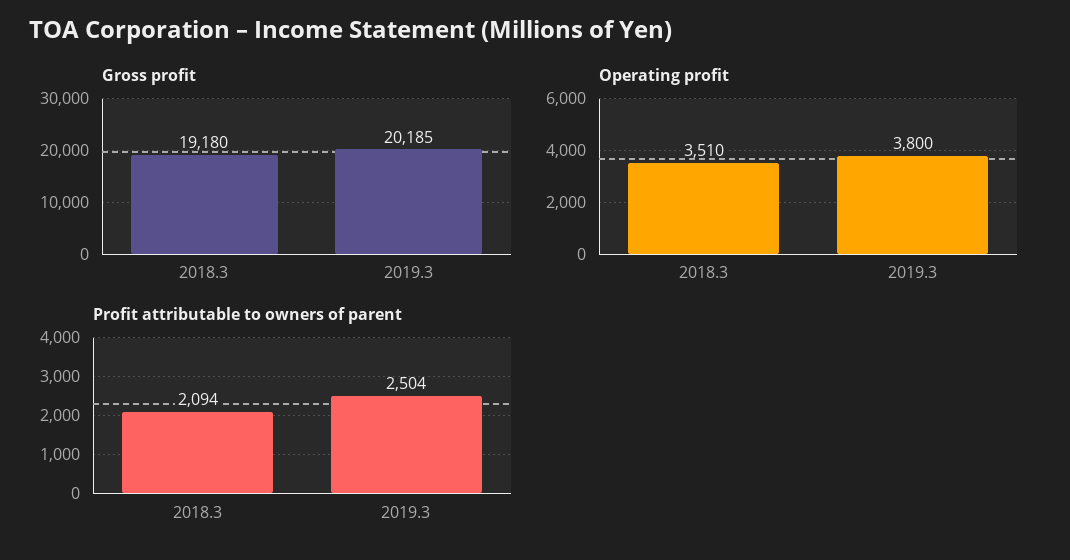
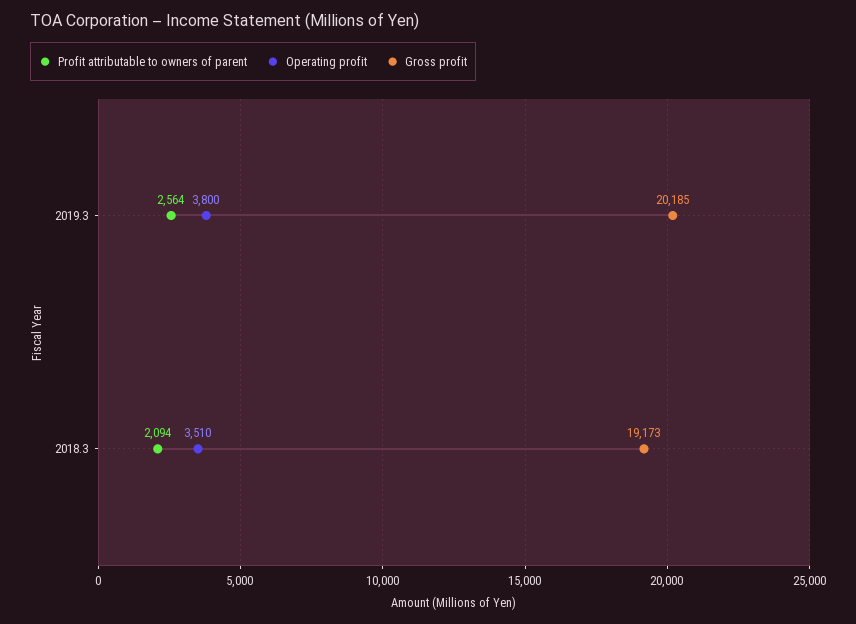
Gross profit, 2018.3: 19180 -> 19173
Profit attributable to owners of parent, 2019.3: 2504 -> 2564

